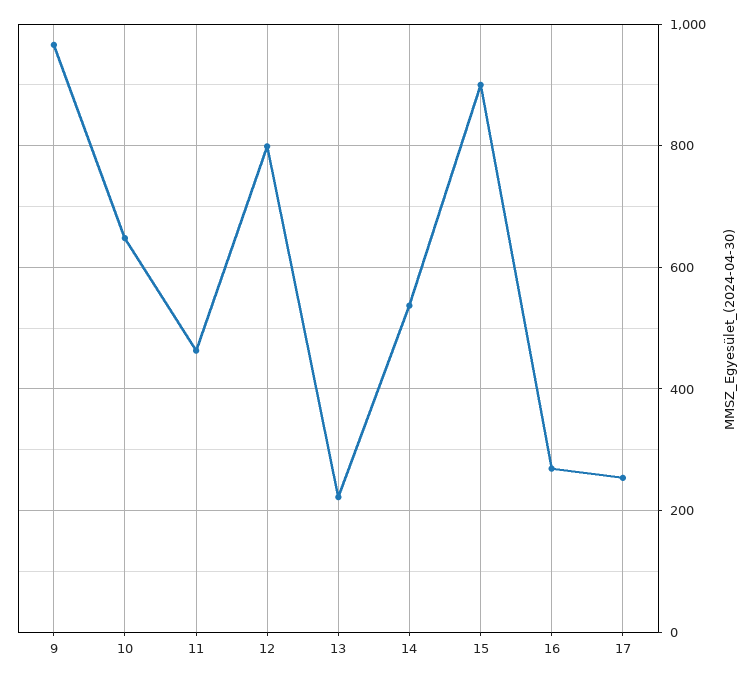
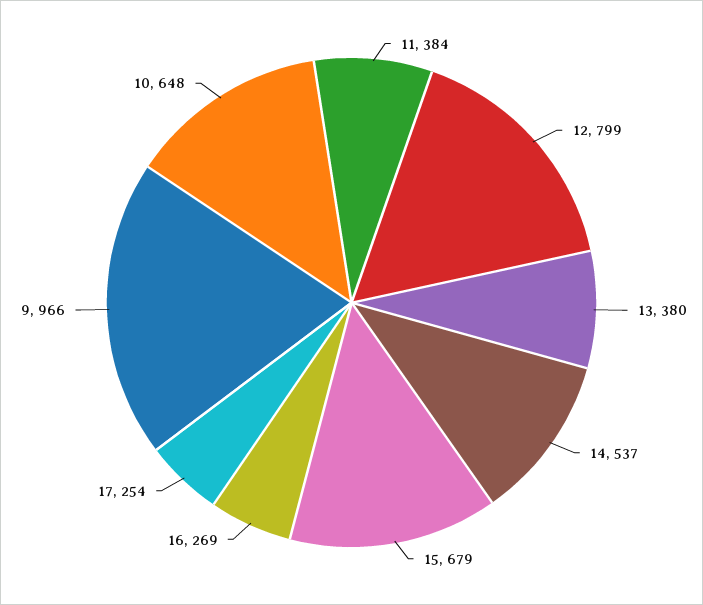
11: 460 -> 384
13: 220 -> 380
15: 900 -> 679

